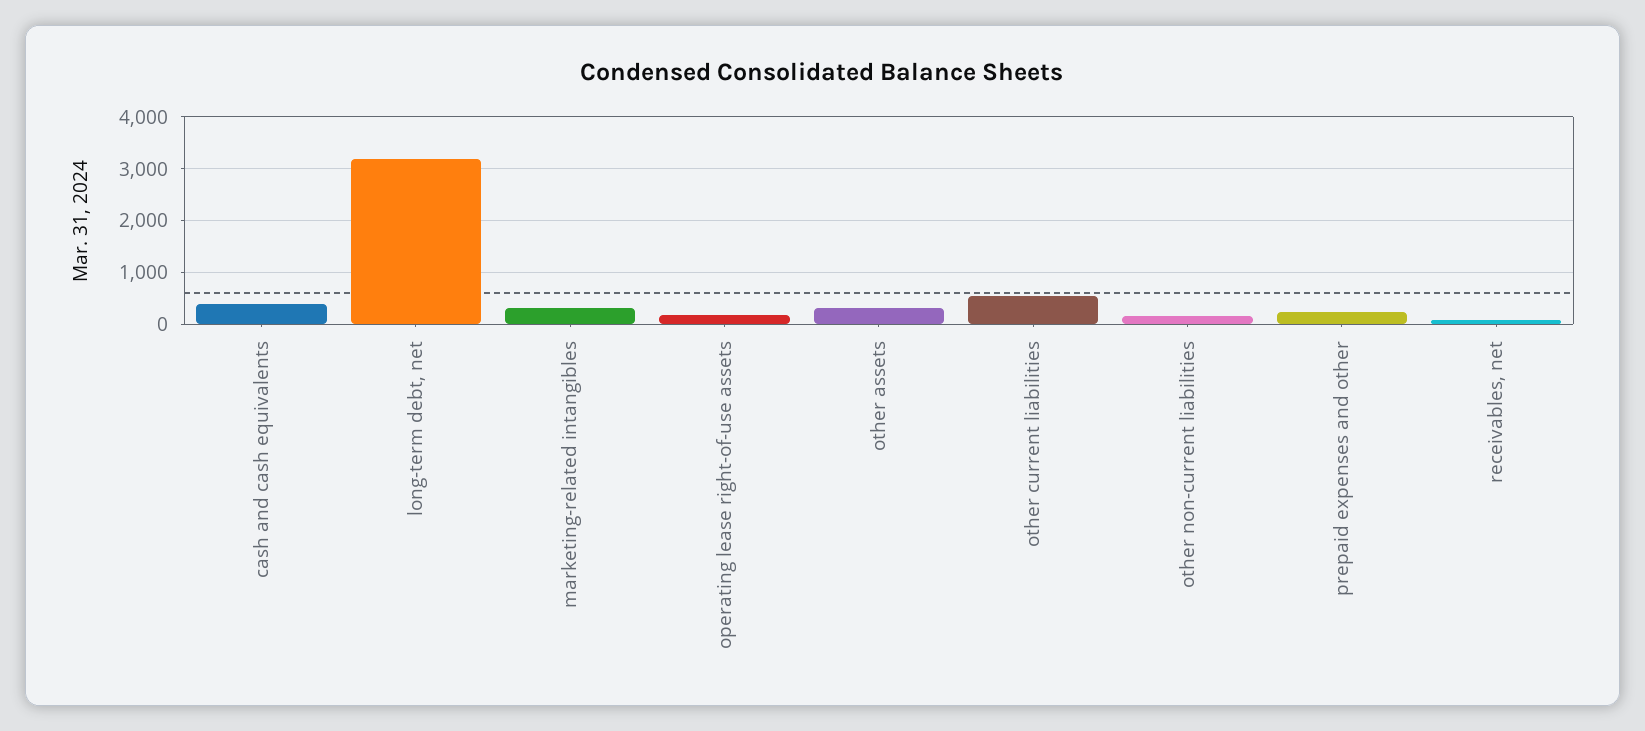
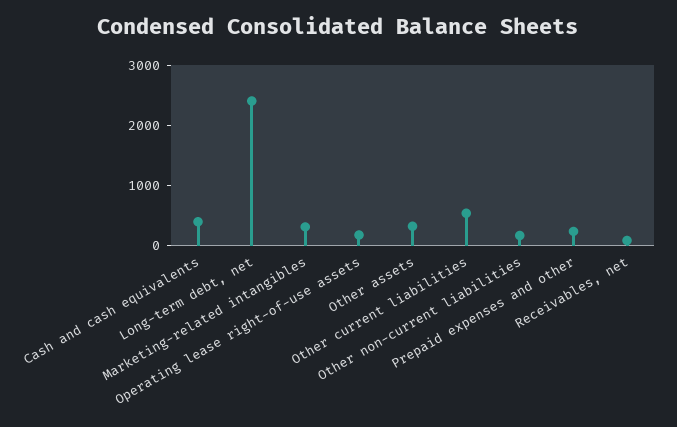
long-term debt, net: 3200 -> 2400

